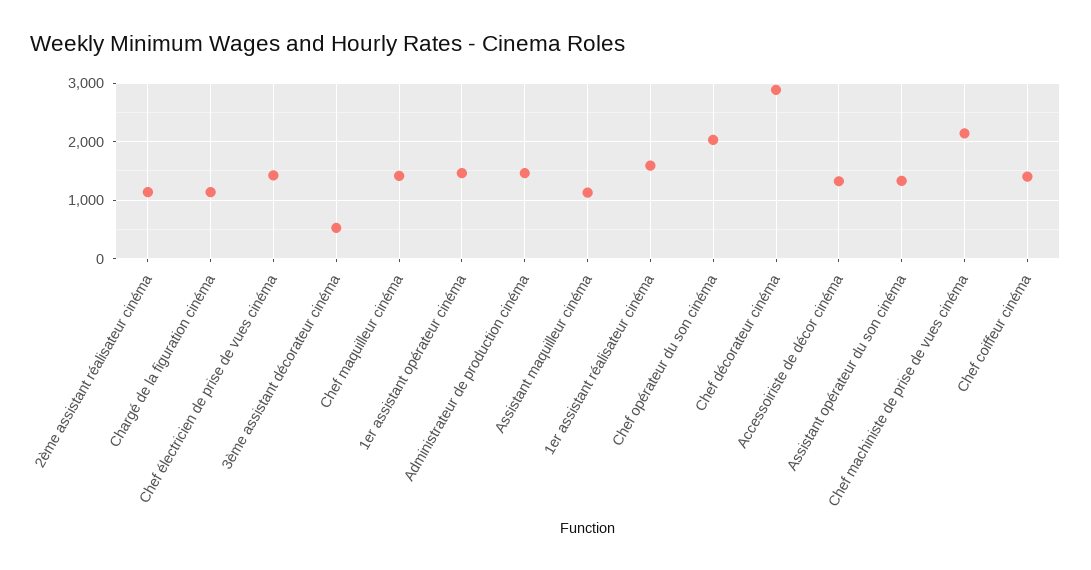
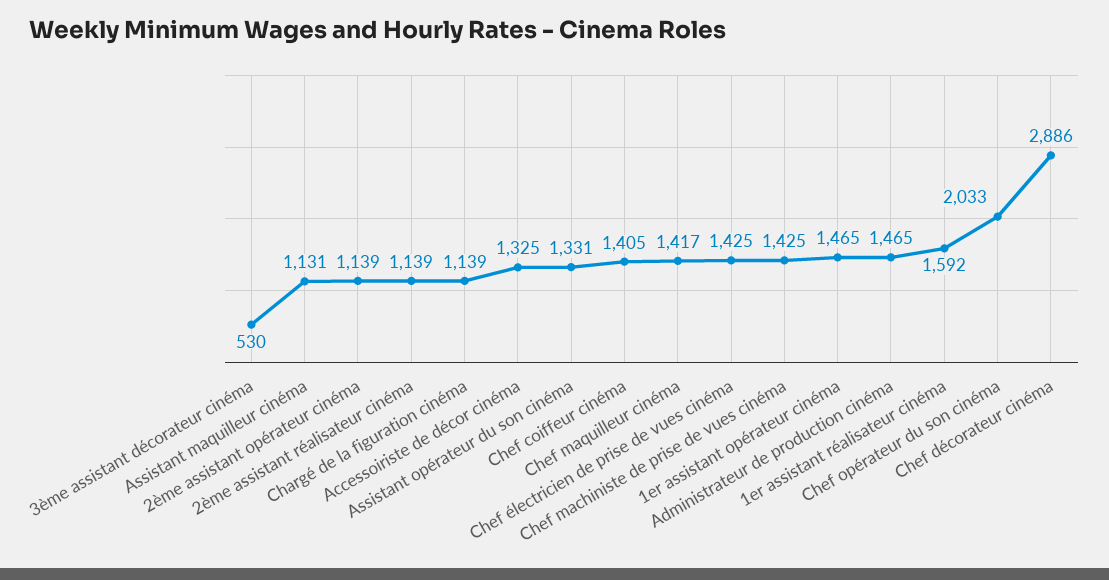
Chef machiniste de prise de vues cinéma: 2200 -> 1425
2ème assistant opérateur cinéma: none -> 1139

